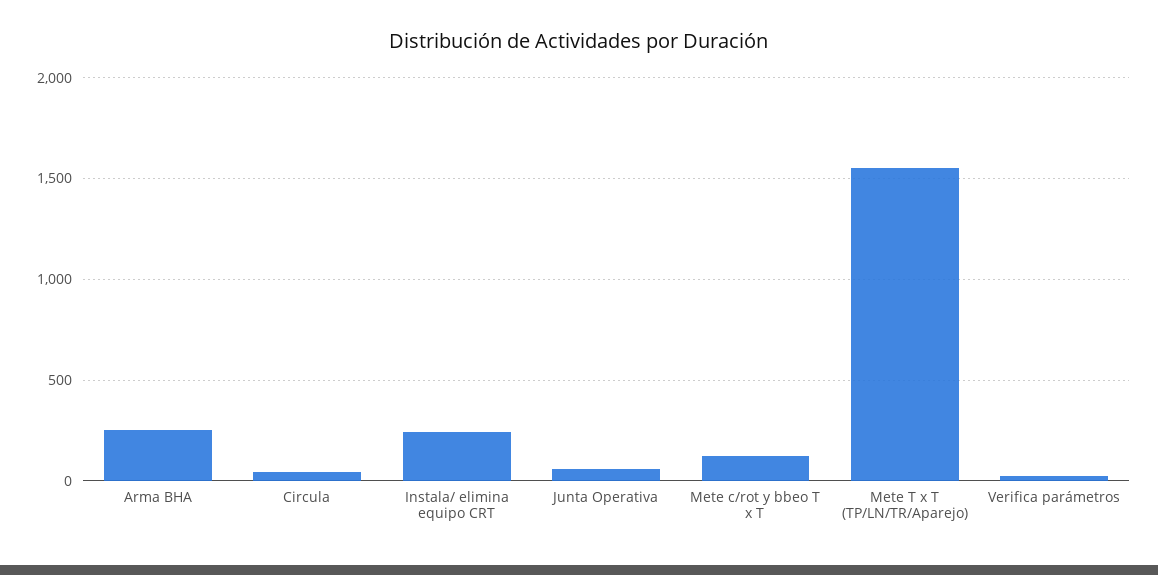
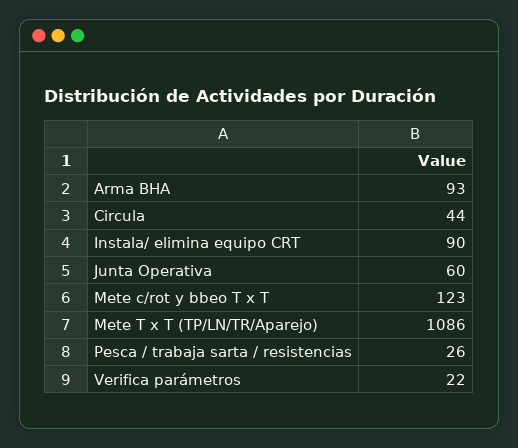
Arma BHA: 250 -> 93
Instala/ elimina equipo CRT: 250 -> 90
Mete T x T (TP/LN/TR/Aparejo): 1550 -> 1086
Pesca / trabaja sarta / resistencias: none -> 26

